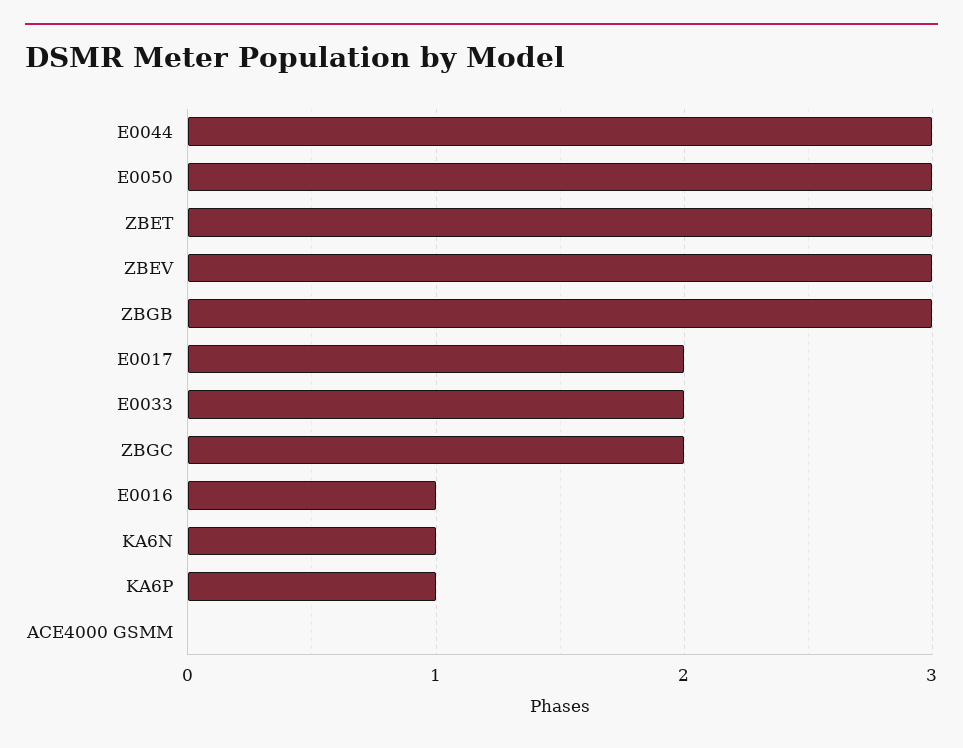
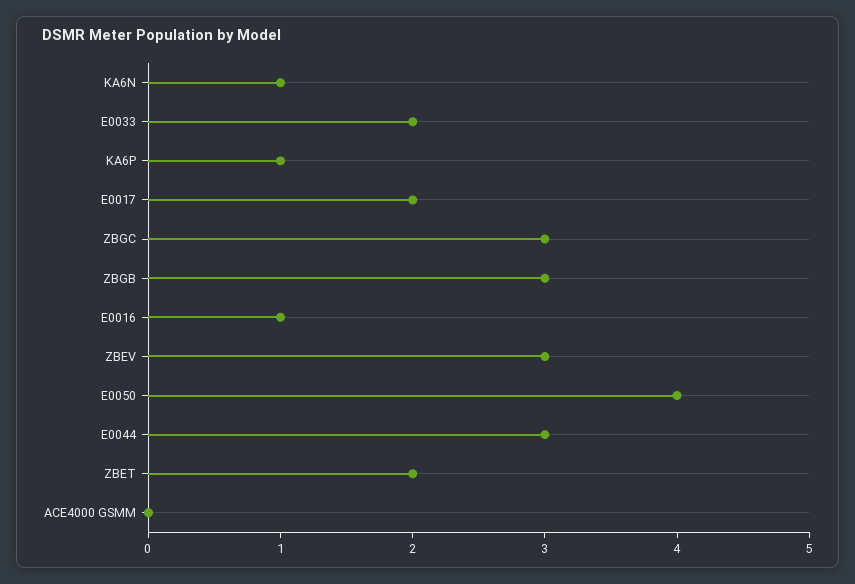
E0050: 3 -> 4
ZBET: 3 -> 2
ZBGC: 2 -> 3

